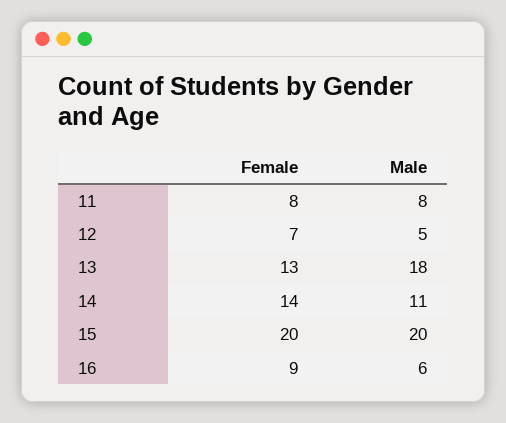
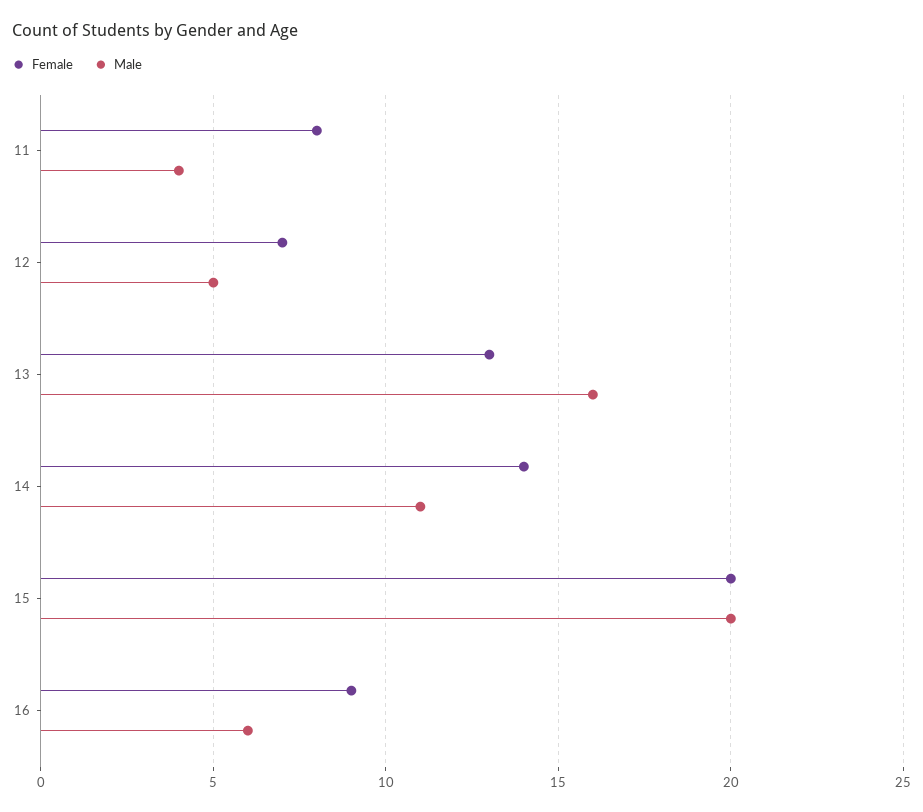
Male, 11: 8 -> 4
Male, 13: 18 -> 16

